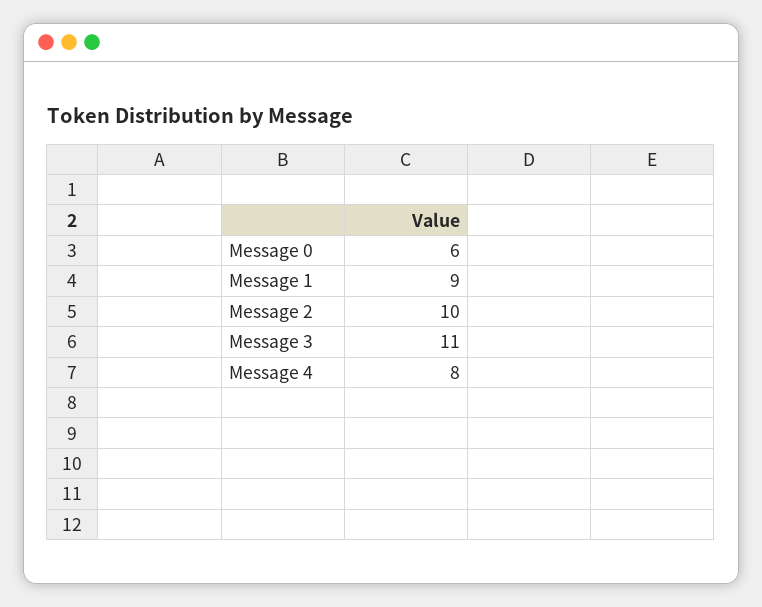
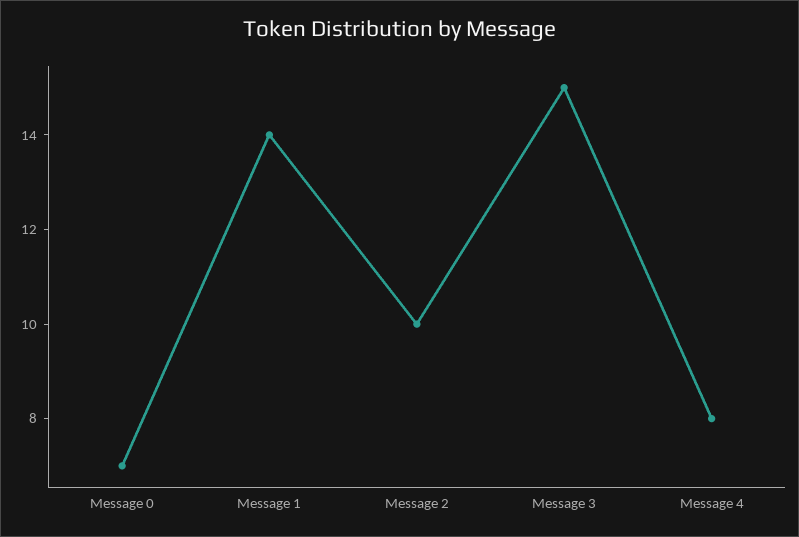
Message 0: 6 -> 7
Message 1: 9 -> 14
Message 3: 11 -> 15

